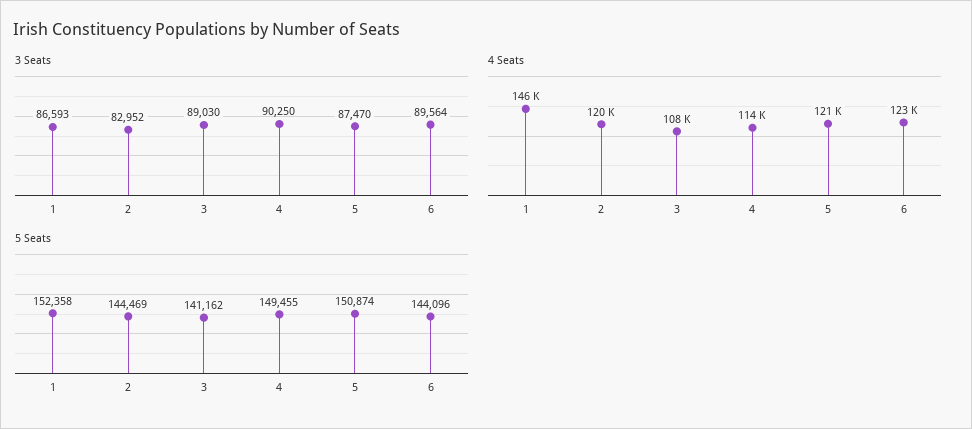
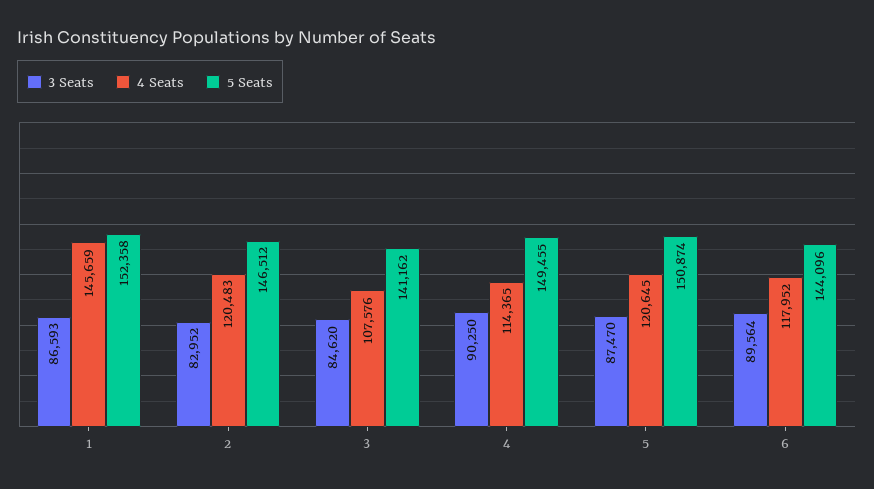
3 Seats, 3: 89030 -> 84620
4 Seats, 6: 123000 -> 117952
5 Seats, 2: 144469 -> 146512

